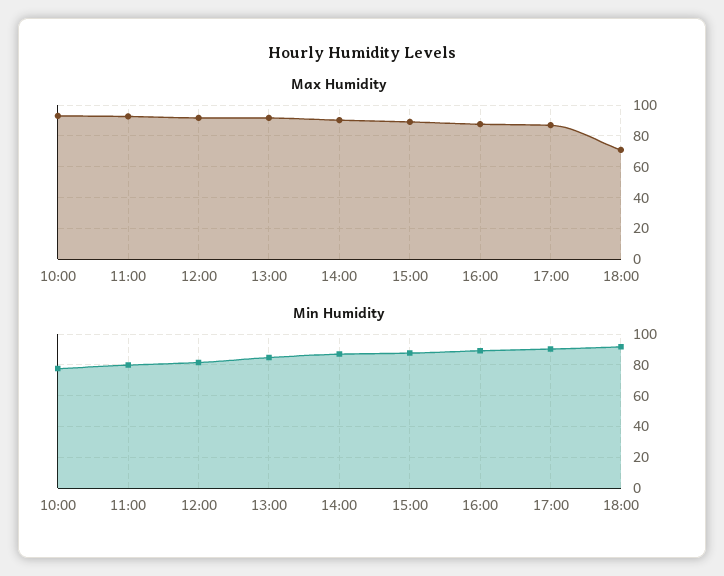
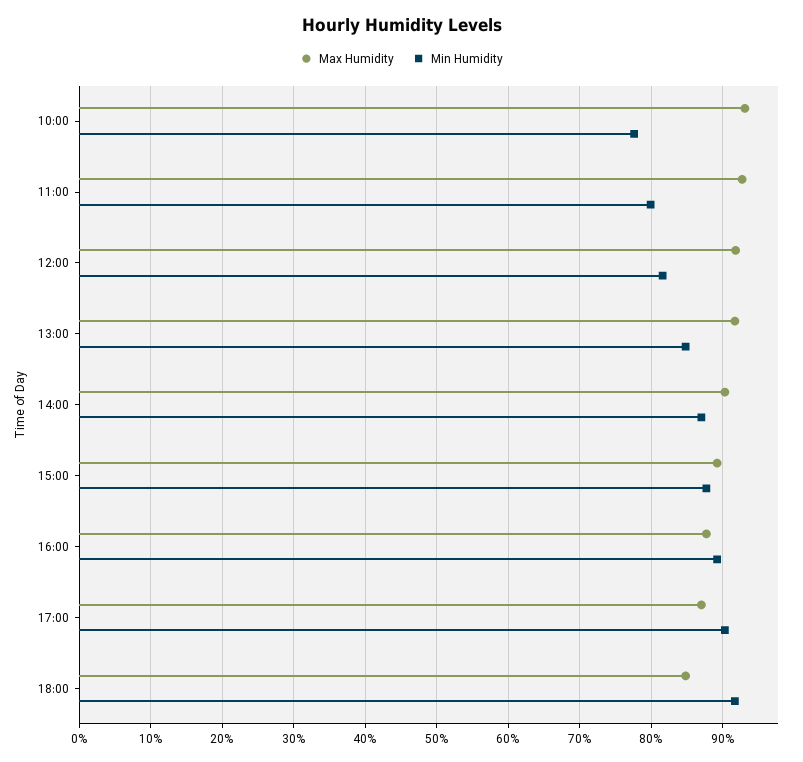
Max Humidity, 18:00: 70 -> 85

